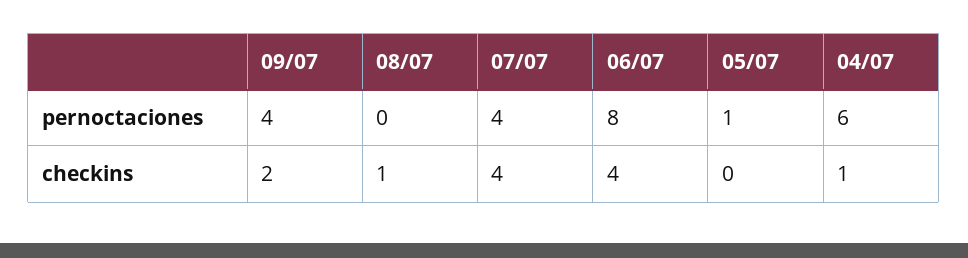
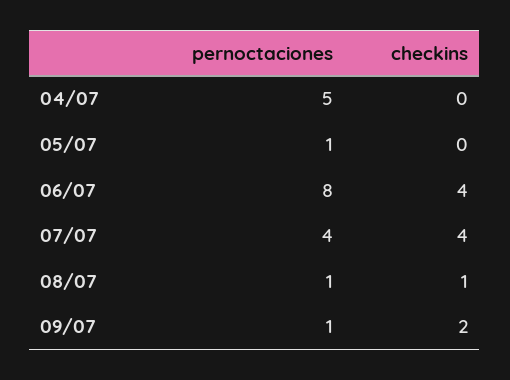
09/07, pernoctaciones: 4 -> 1
08/07, pernoctaciones: 0 -> 1
04/07, pernoctaciones: 6 -> 5
04/07, checkins: 1 -> 0

